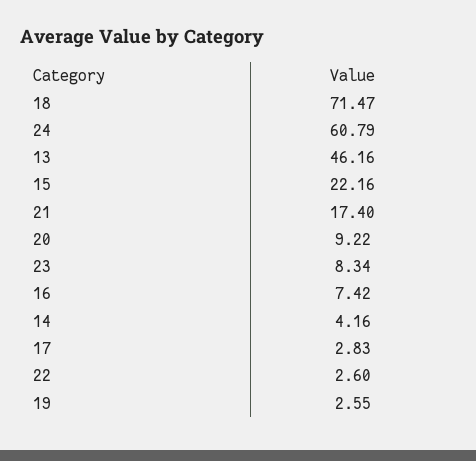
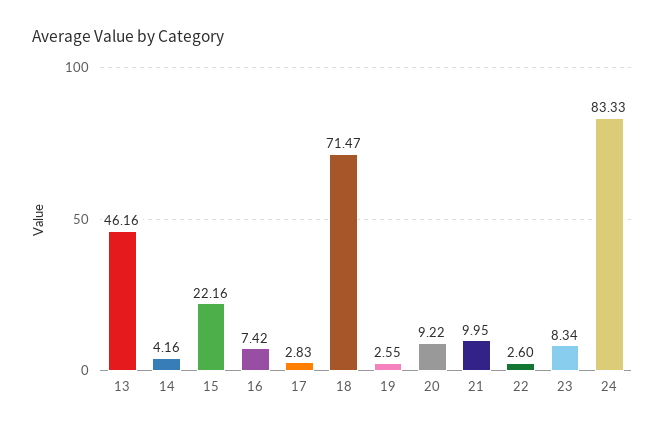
24: 60.79 -> 83.33
21: 17.4 -> 9.95

